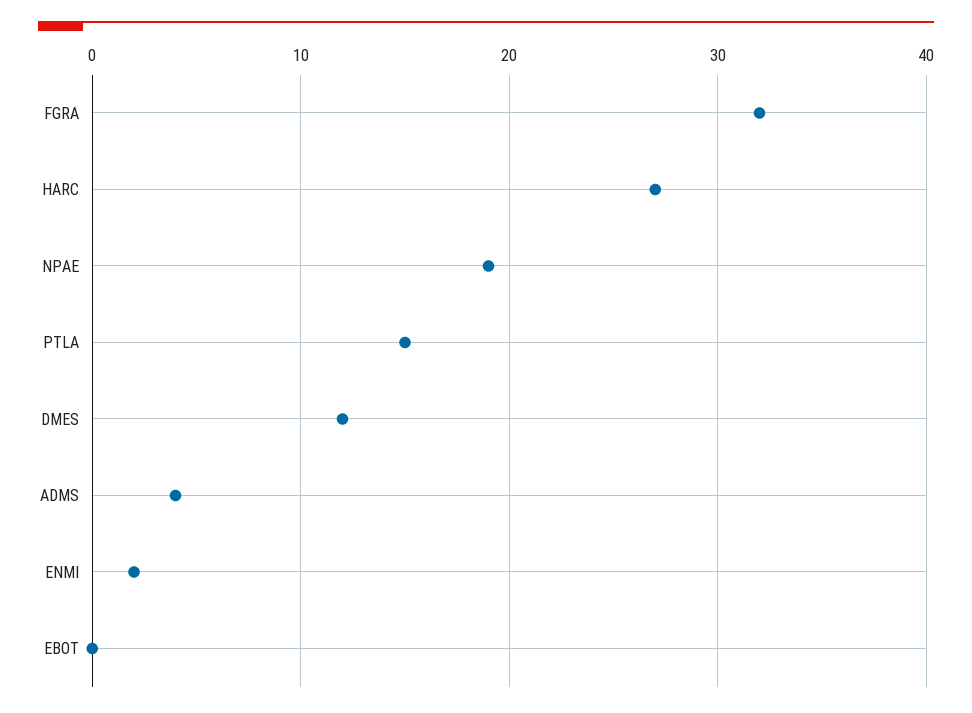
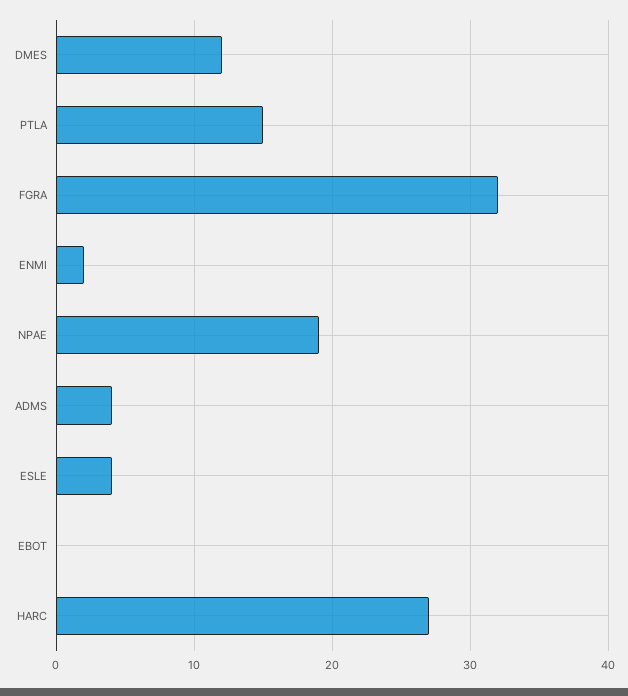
ESLE: none -> 4

